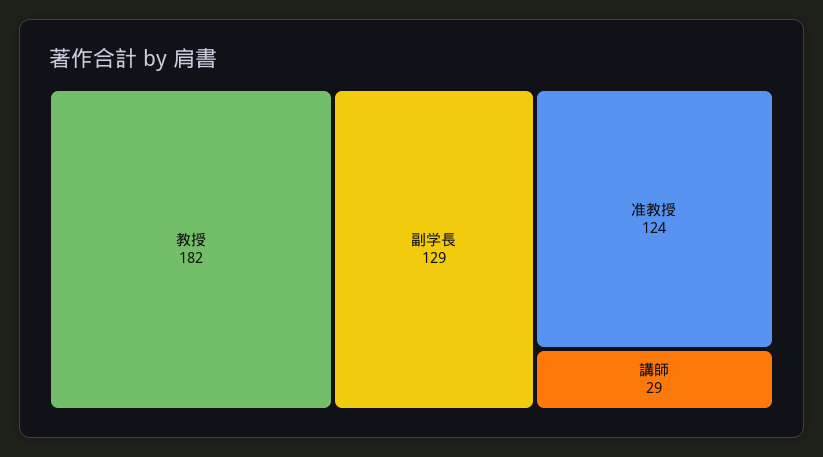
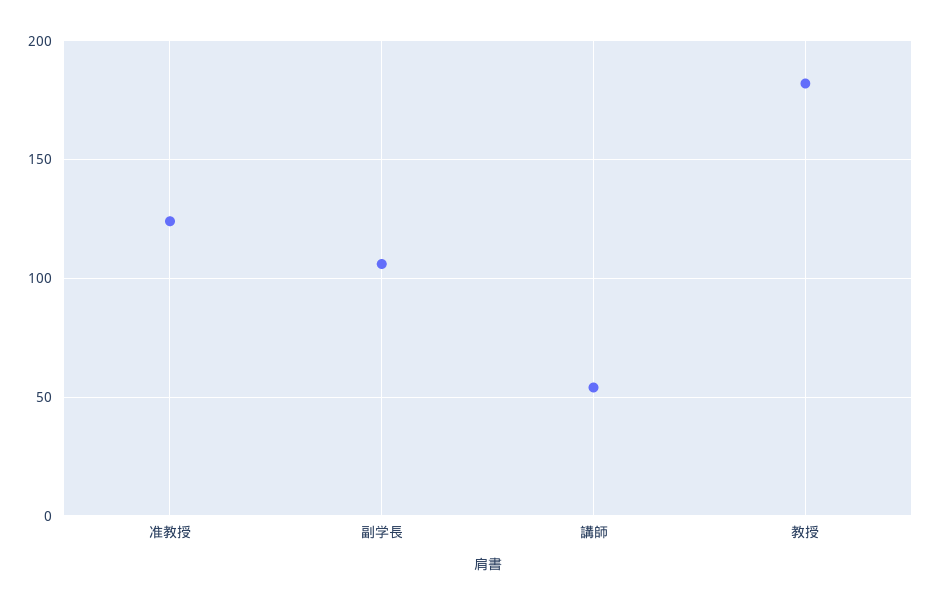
副学長: 129 -> 105
講師: 29 -> 55

